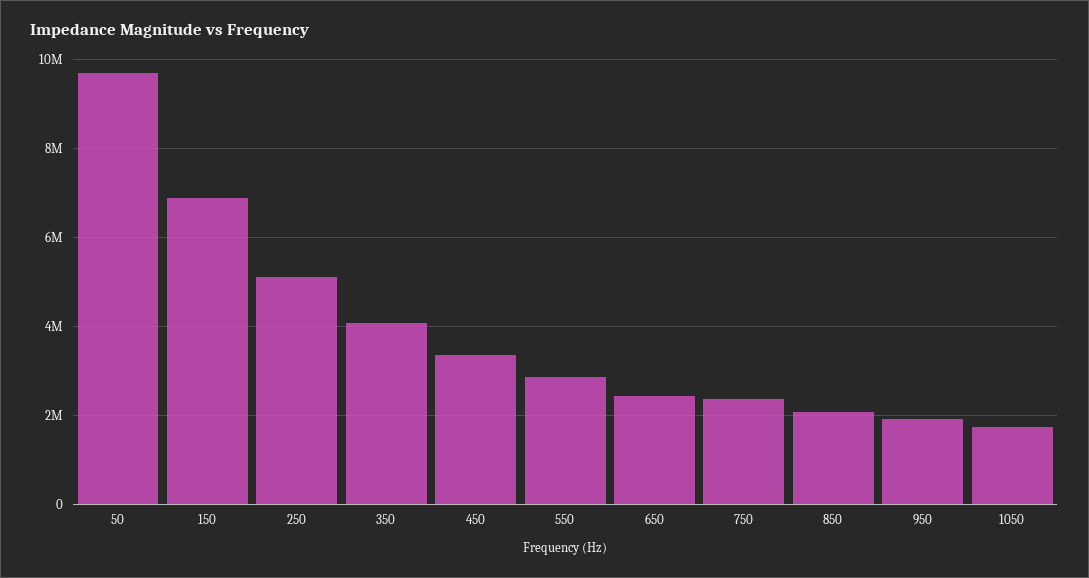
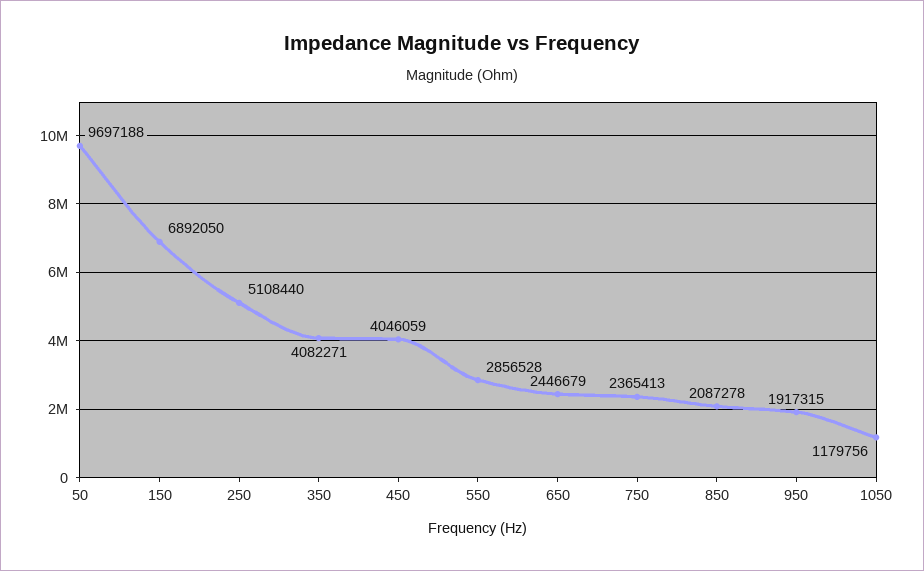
450: 3400000 -> 4046059
1050: 1800000 -> 1179756

